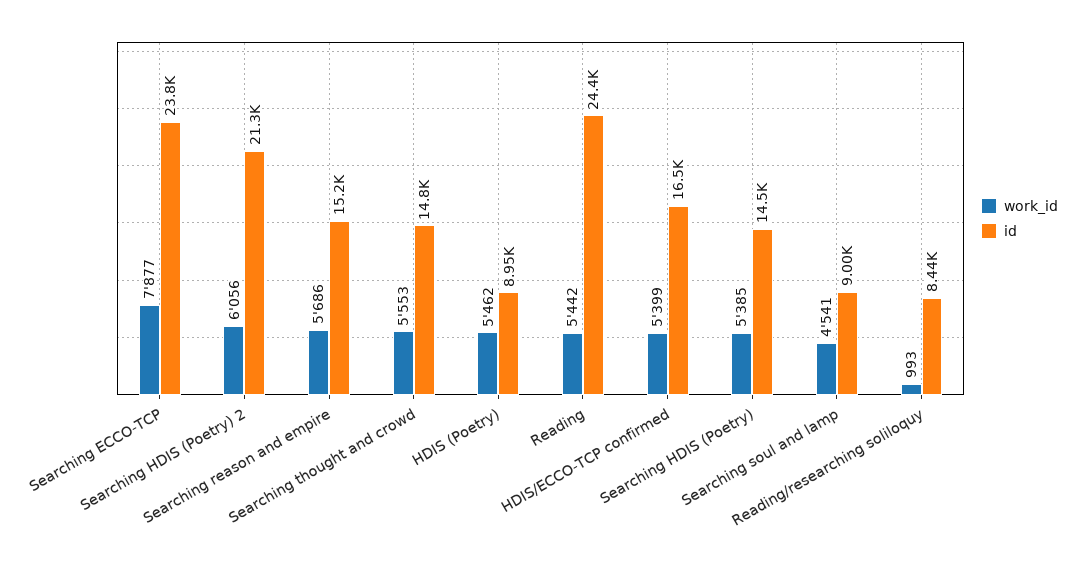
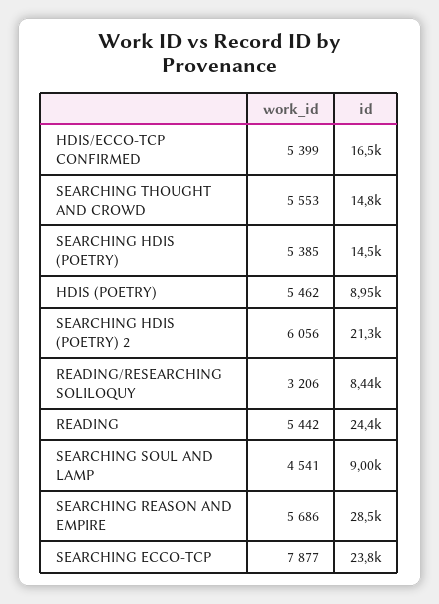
id, Searching reason and empire: 15200 -> 28500
work_id, Reading/researching soliloquy: 993 -> 3206

